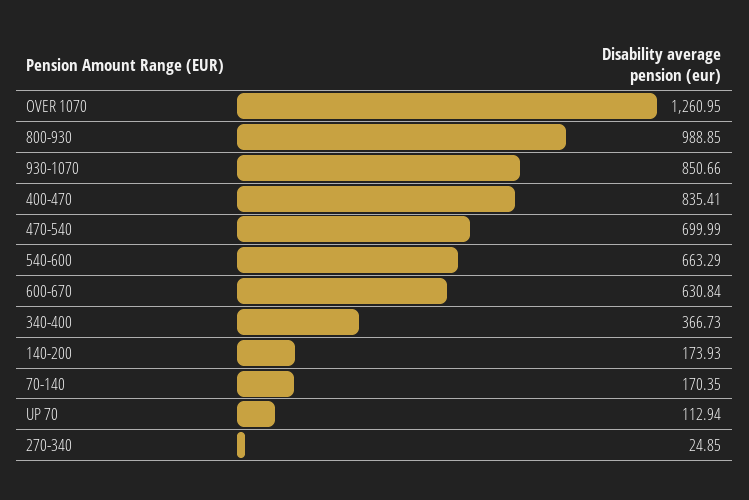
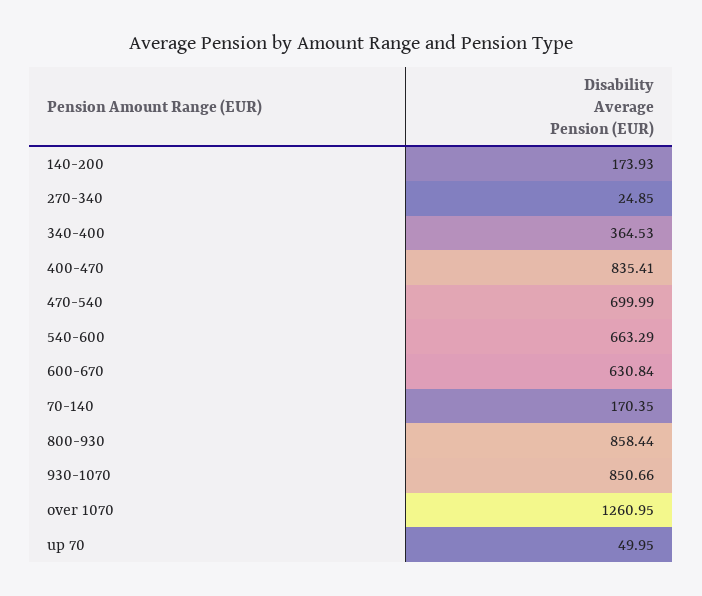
800-930: 988.85 -> 858.44
340-400: 366.73 -> 364.53
UP 70: 112.94 -> 49.95

